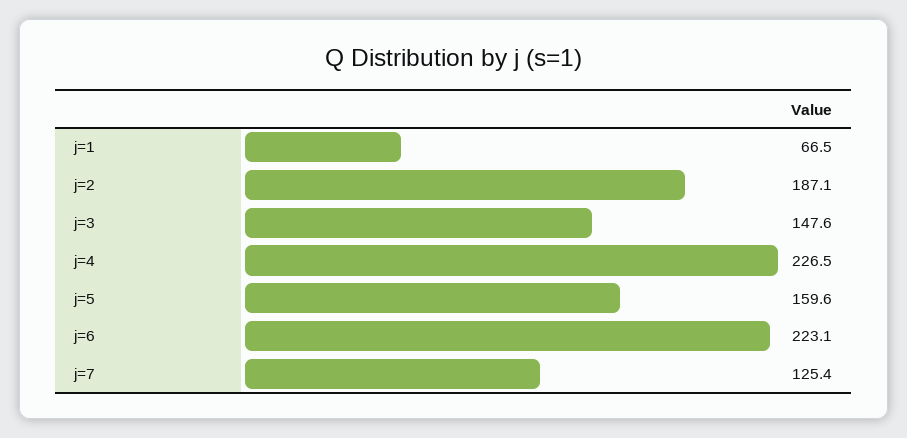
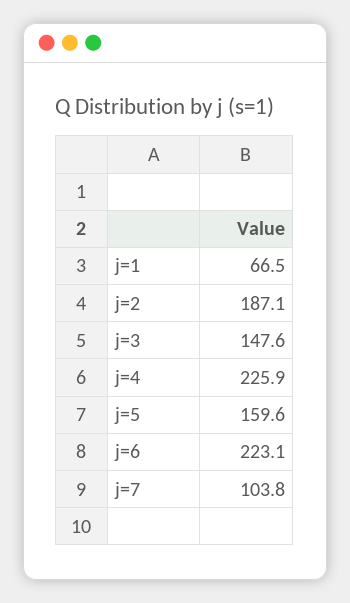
j=4: 226.5 -> 225.9
j=7: 125.4 -> 103.8

